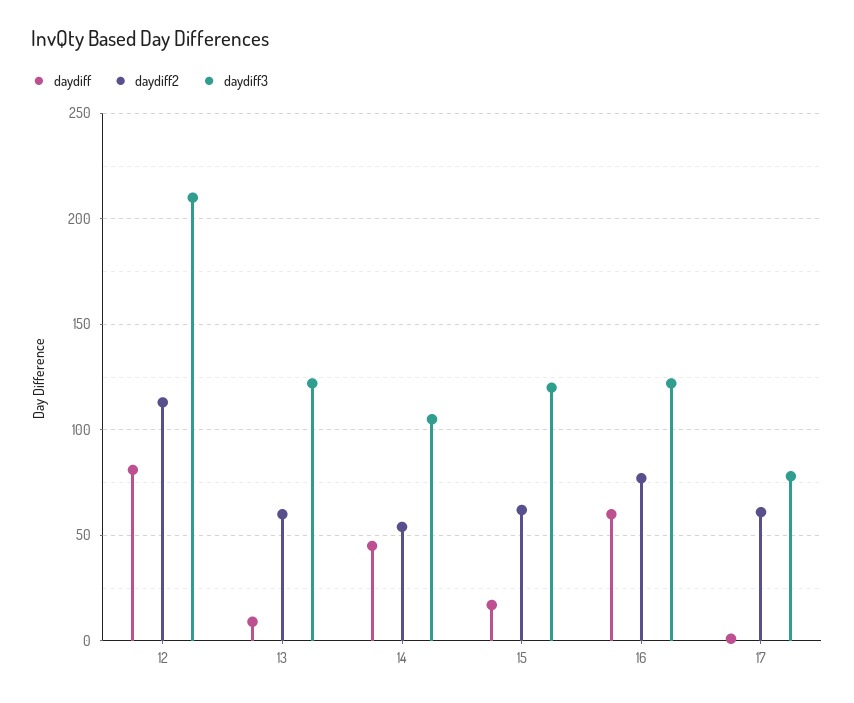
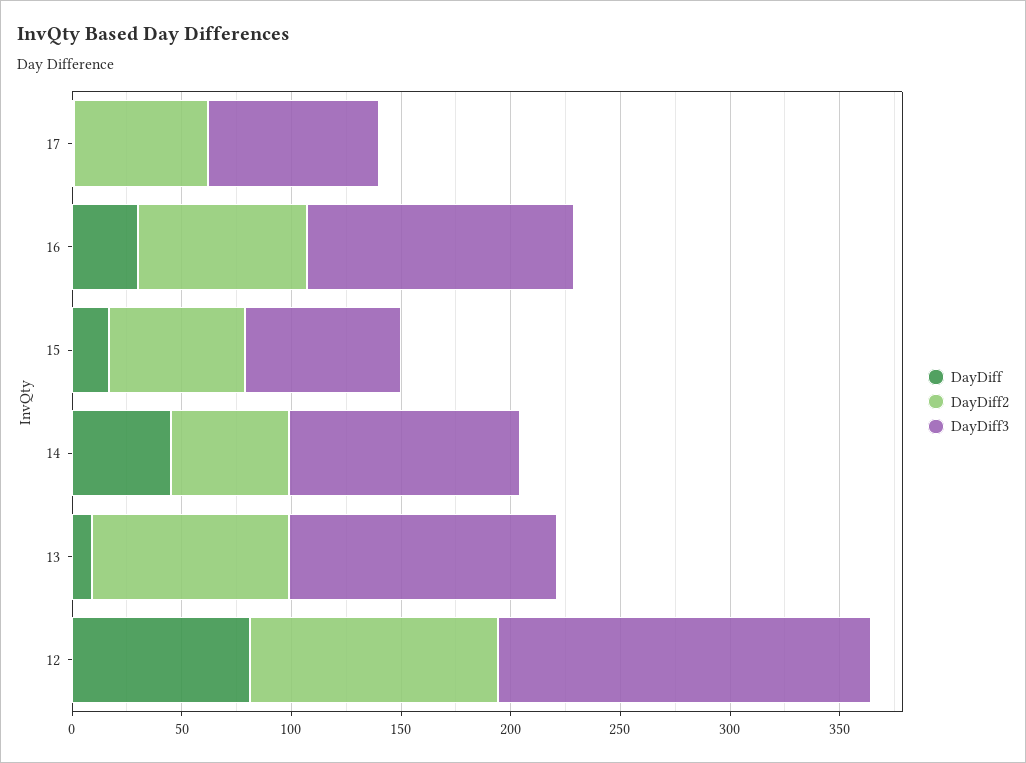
daydiff3, 12: 210 -> 170
daydiff2, 13: 60 -> 90
daydiff3, 15: 120 -> 70
daydiff, 16: 60 -> 30

